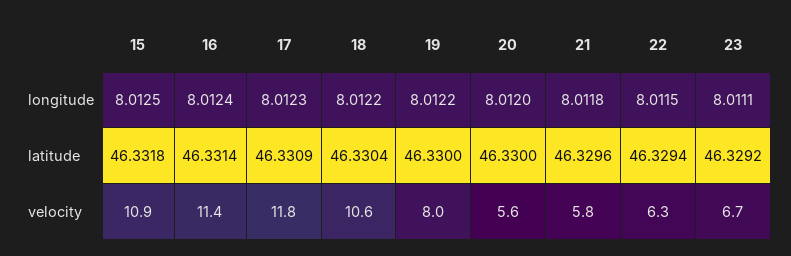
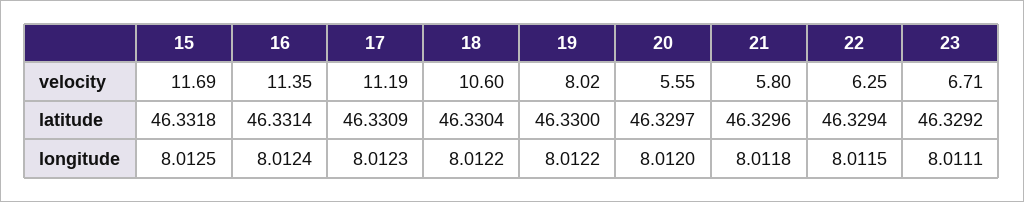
20, latitude: 46.33 -> 46.3297
15, velocity: 10.9 -> 11.69
17, velocity: 11.8 -> 11.19

